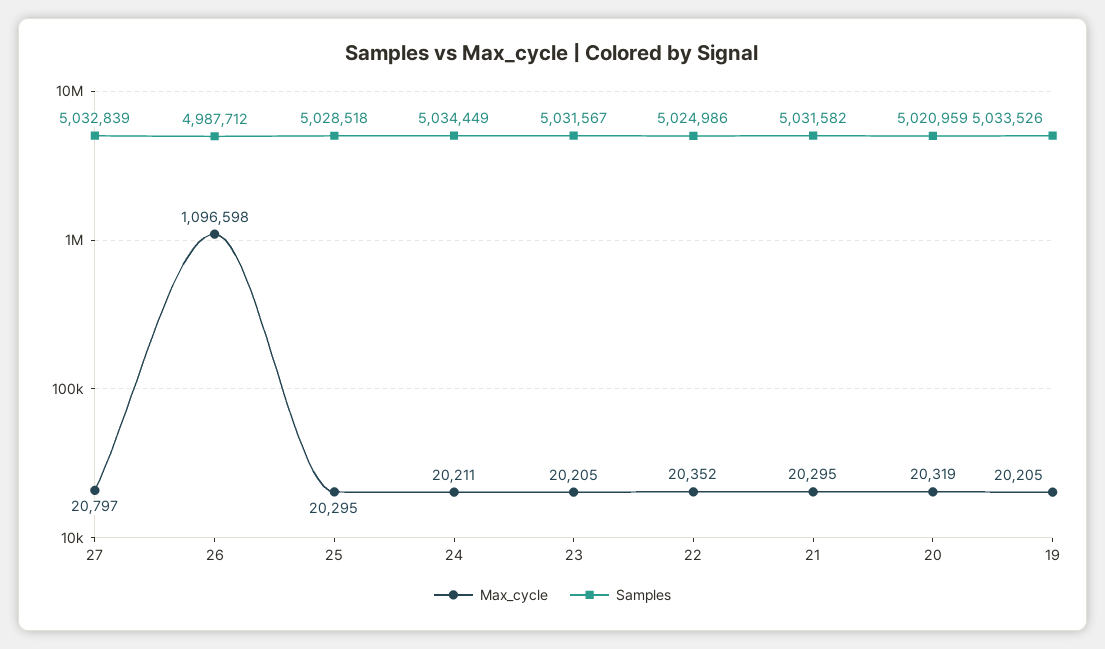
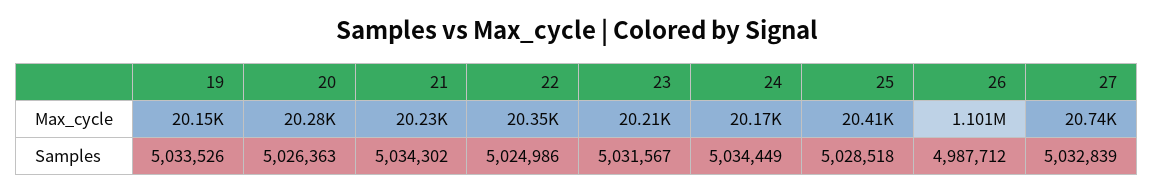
Max_cycle, 27: 20797 -> 20740
Max_cycle, 26: 1096598 -> 1101000
Max_cycle, 25: 20295 -> 20410
Max_cycle, 24: 20211 -> 20170
Max_cycle, 21: 20295 -> 20230
Samples, 21: 5031582 -> 5034302
Max_cycle, 20: 20319 -> 20280
Samples, 20: 5020959 -> 5026363
Max_cycle, 19: 20205 -> 20150

